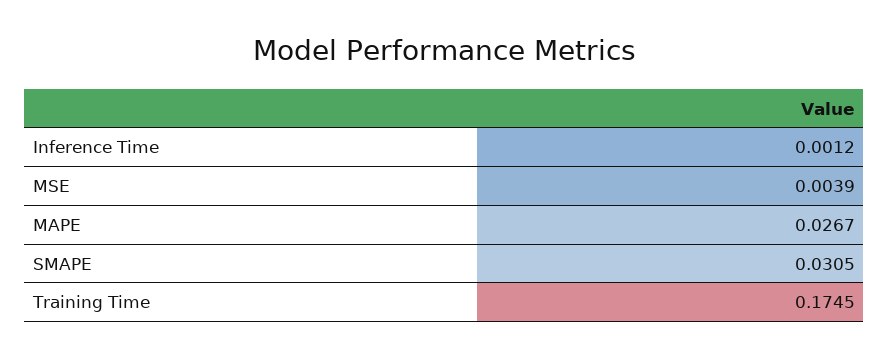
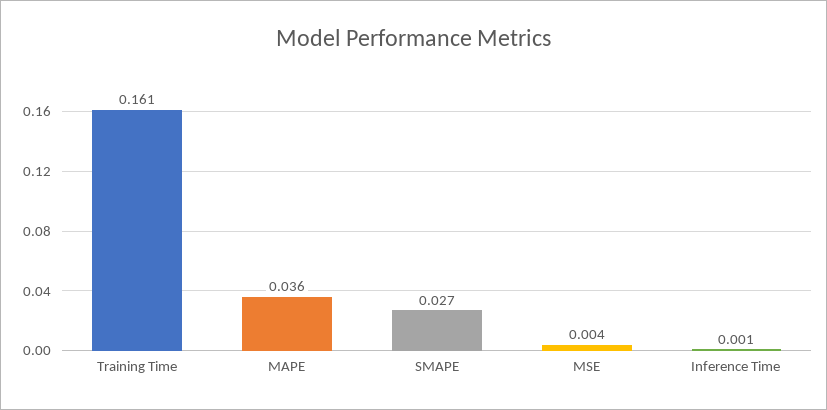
MAPE: 0.0267 -> 0.036
SMAPE: 0.0305 -> 0.027
Training Time: 0.1745 -> 0.161

